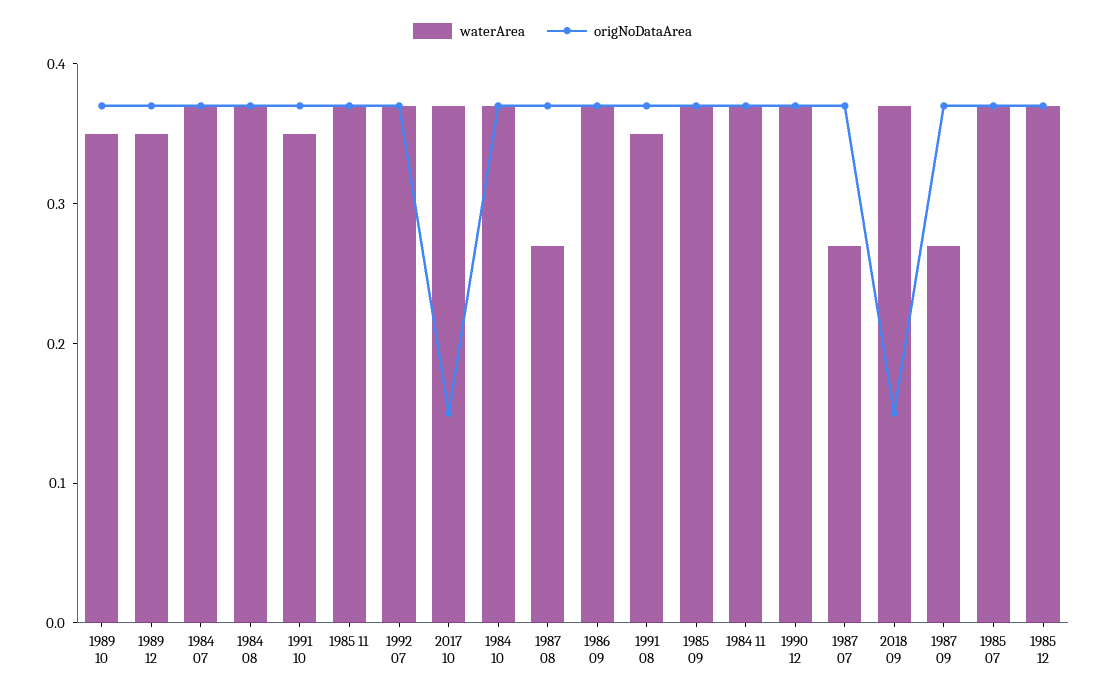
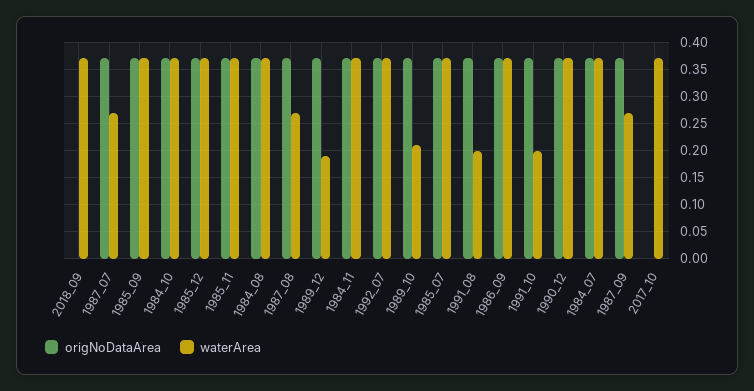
waterArea, 1989 10: 0.35 -> 0.2
waterArea, 1989 12: 0.35 -> 0.2
waterArea, 1991 10: 0.35 -> 0.2
origNoDataArea, 2017 10: 0.15 -> 0
waterArea, 1991 08: 0.35 -> 0.2
origNoDataArea, 2018 09: 0.15 -> 0

